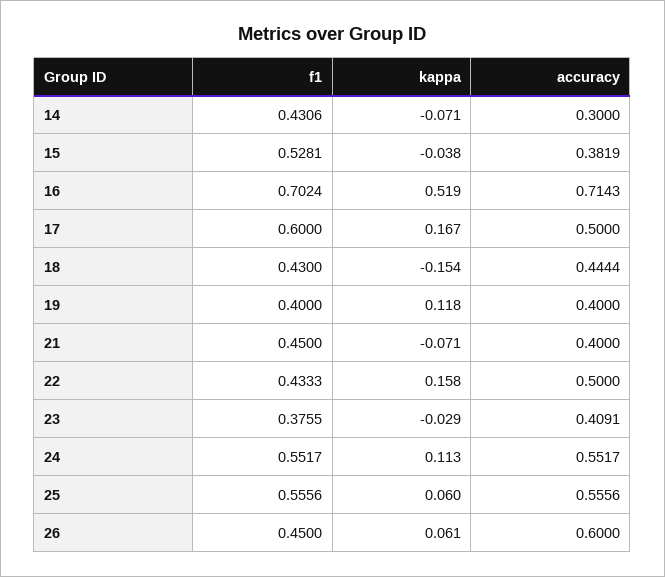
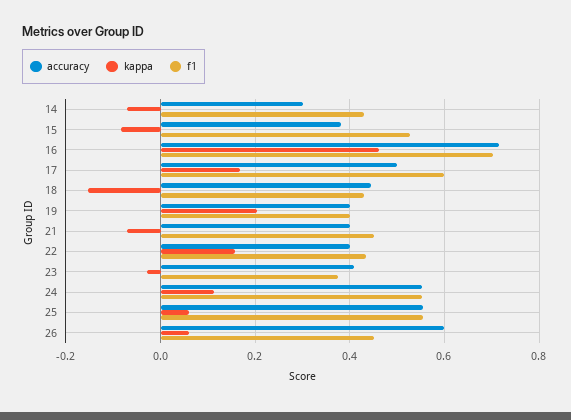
kappa, 15: -0.038 -> -0.08
kappa, 16: 0.519 -> 0.46
kappa, 19: 0.118 -> 0.2
accuracy, 22: 0.5 -> 0.4

